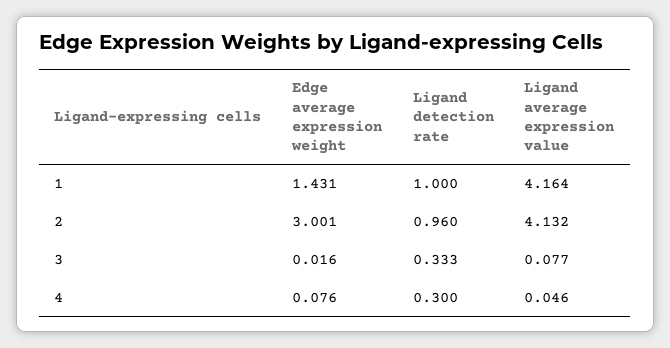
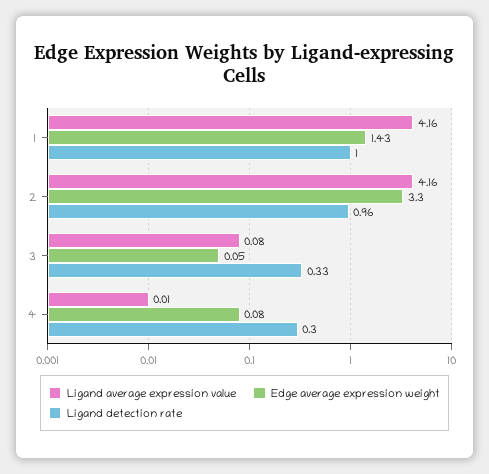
Edge average expression weight, 2: 3.001 -> 3.3
Ligand average expression value, 2: 4.132 -> 4.16
Edge average expression weight, 3: 0.016 -> 0.05
Ligand average expression value, 4: 0.046 -> 0.01

